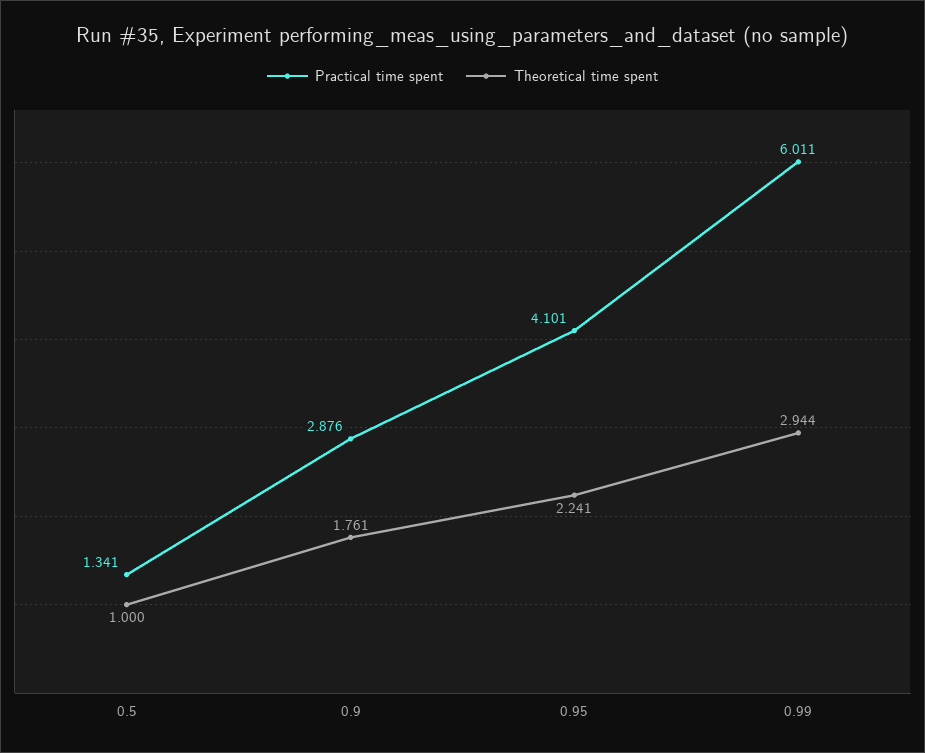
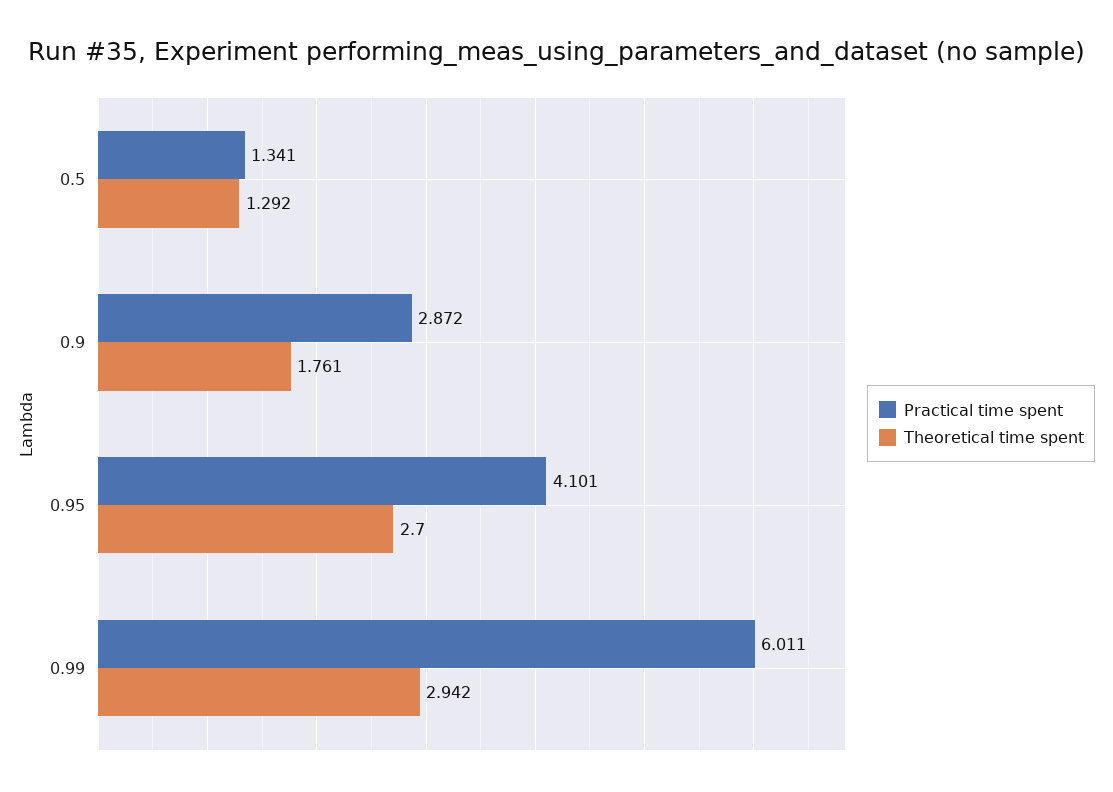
Theoretical time spent, 0.5: 1 -> 1.292
Practical time spent, 0.9: 2.876 -> 2.872
Theoretical time spent, 0.95: 2.241 -> 2.7
Theoretical time spent, 0.99: 2.944 -> 2.942

